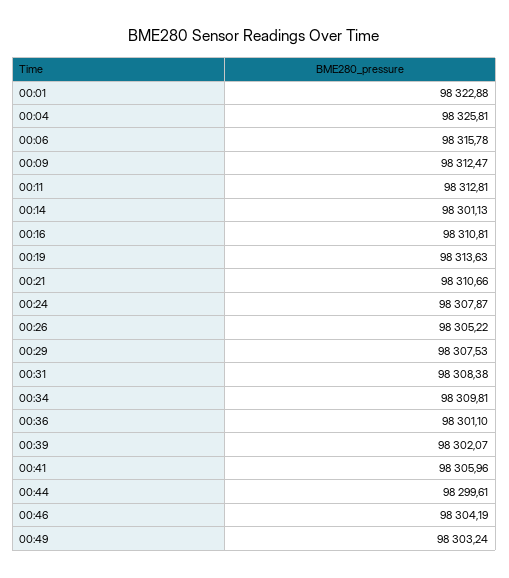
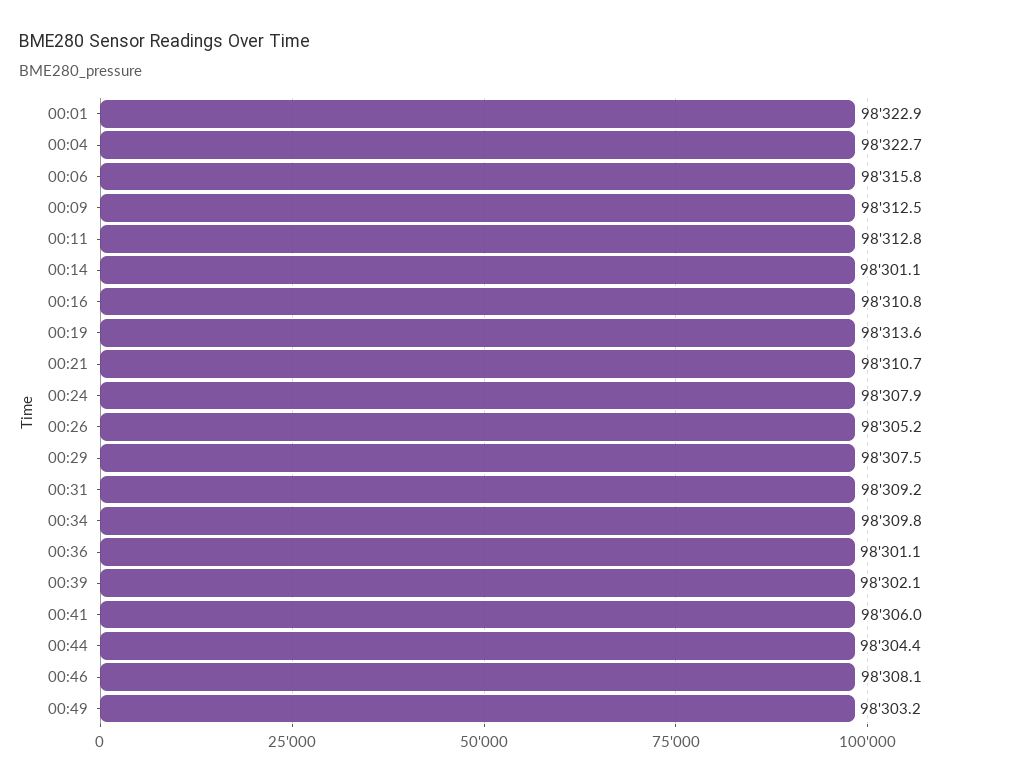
00:04: 98325.81 -> 98322.7
00:31: 98308.38 -> 98309.2
00:44: 98299.61 -> 98304.4
00:46: 98304.19 -> 98308.1

